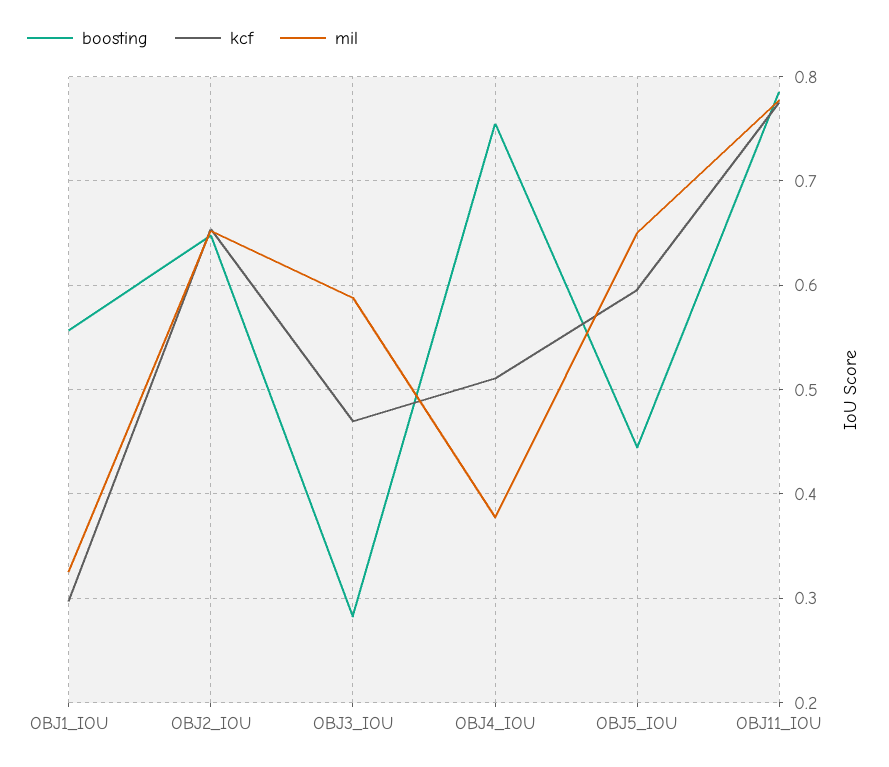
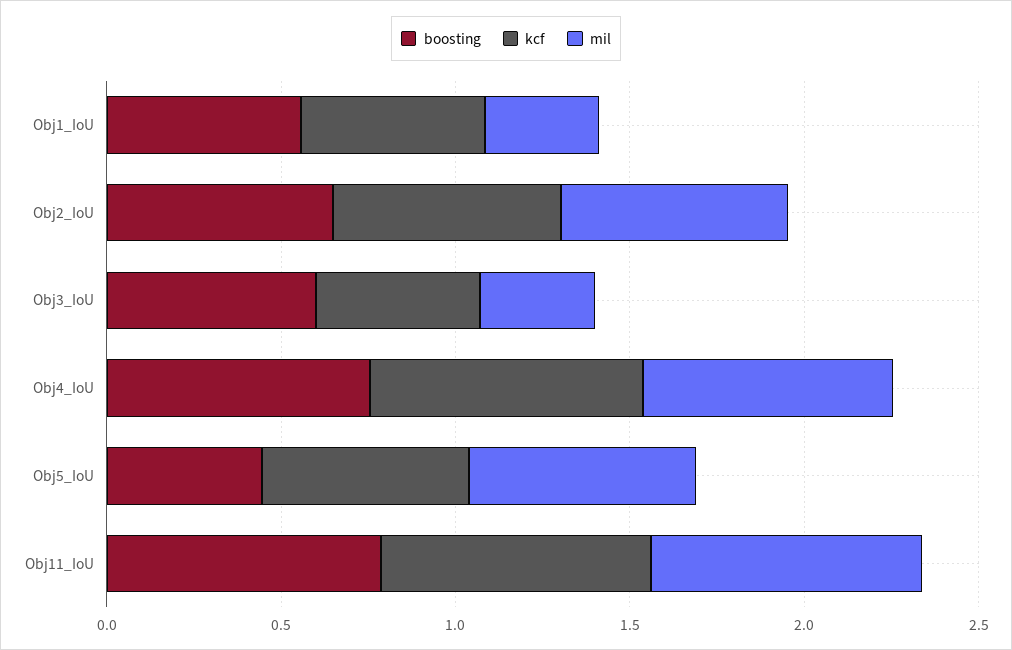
kcf, OBJ1_IOU: 0.3 -> 0.5
boosting, OBJ3_IOU: 0.28 -> 0.6
mil, OBJ3_IOU: 0.59 -> 0.3
kcf, OBJ4_IOU: 0.51 -> 0.8
mil, OBJ4_IOU: 0.38 -> 0.7

